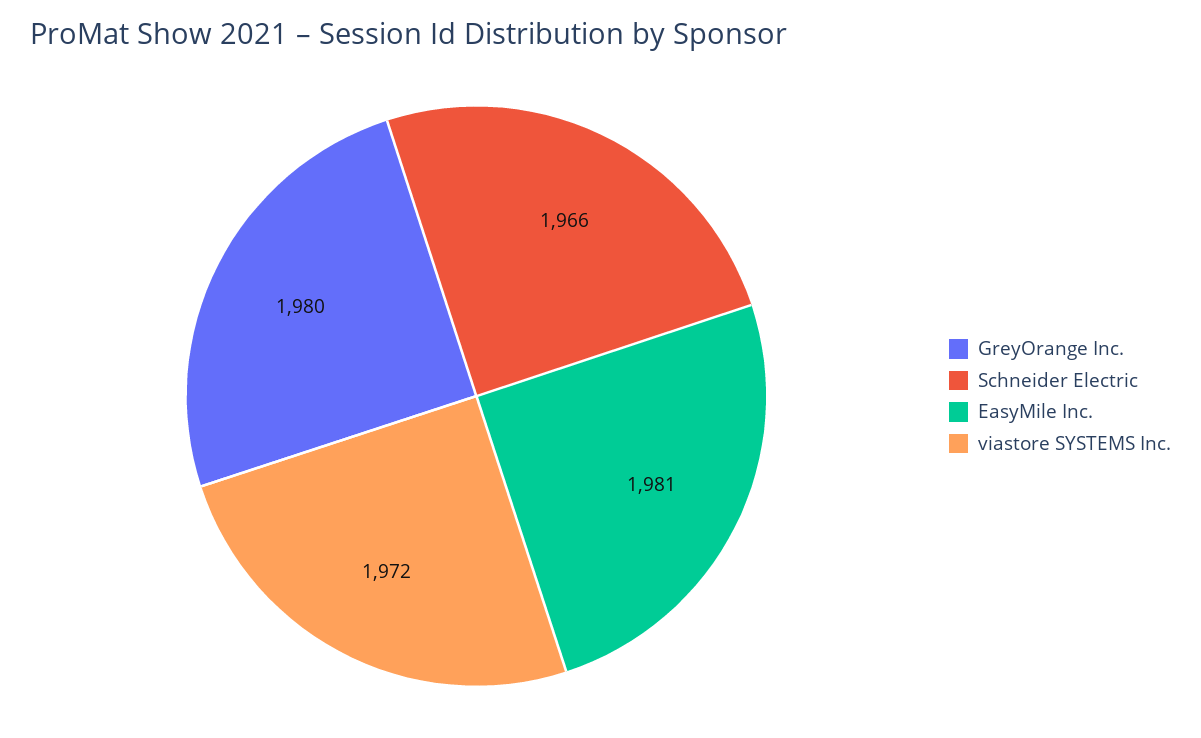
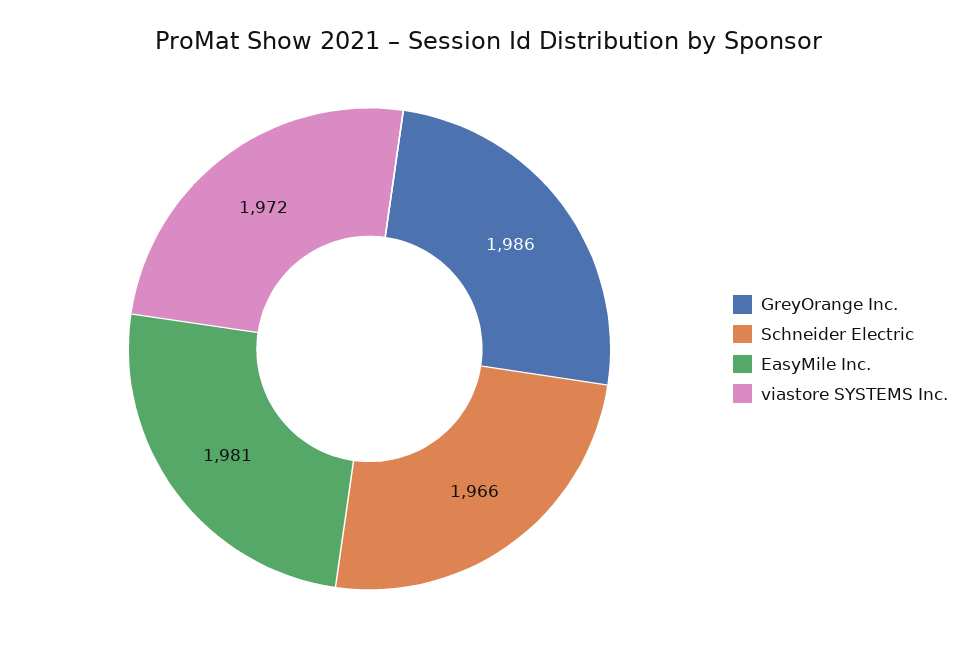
GreyOrange Inc.: 1980 -> 1986

